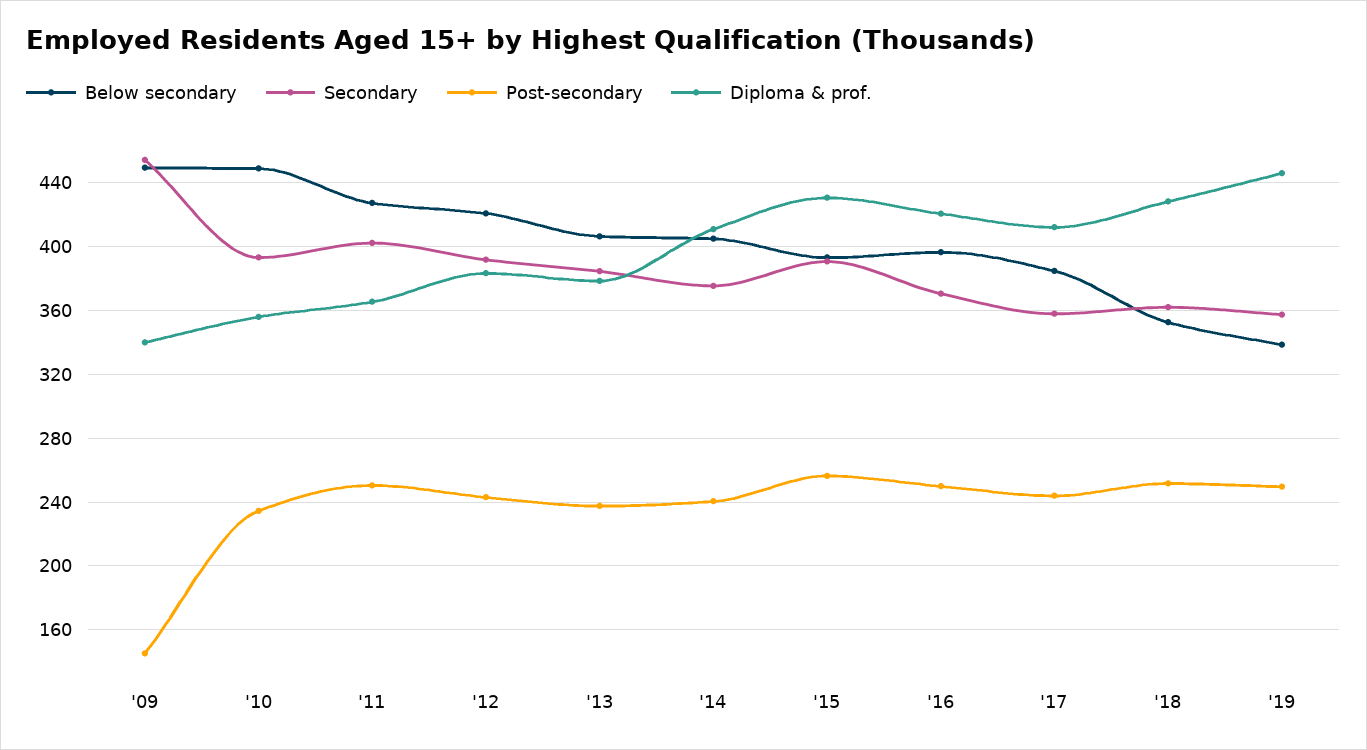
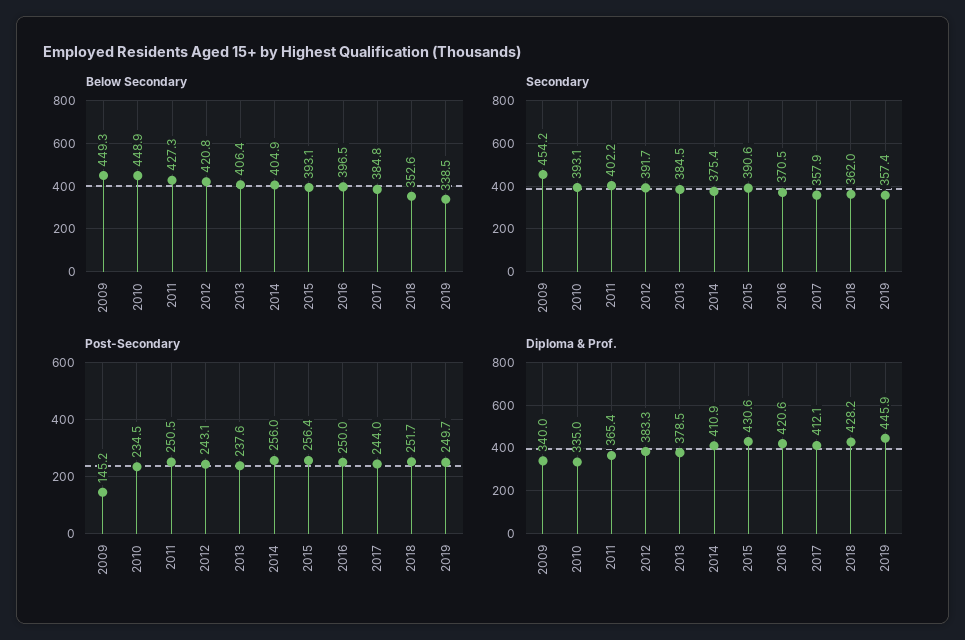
Diploma & prof., '10: 355 -> 335
Post-secondary, '14: 240 -> 256

